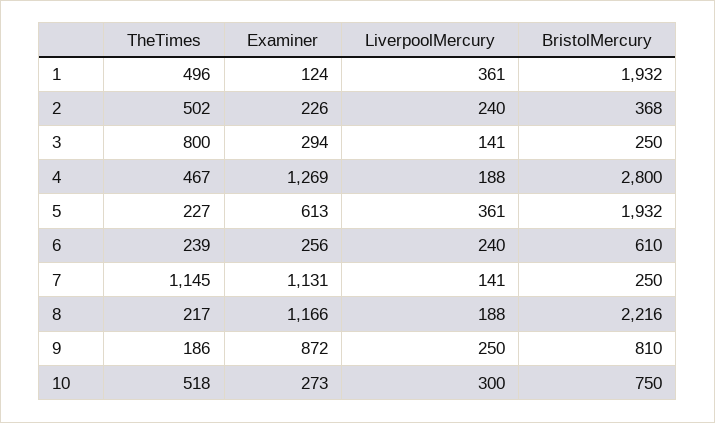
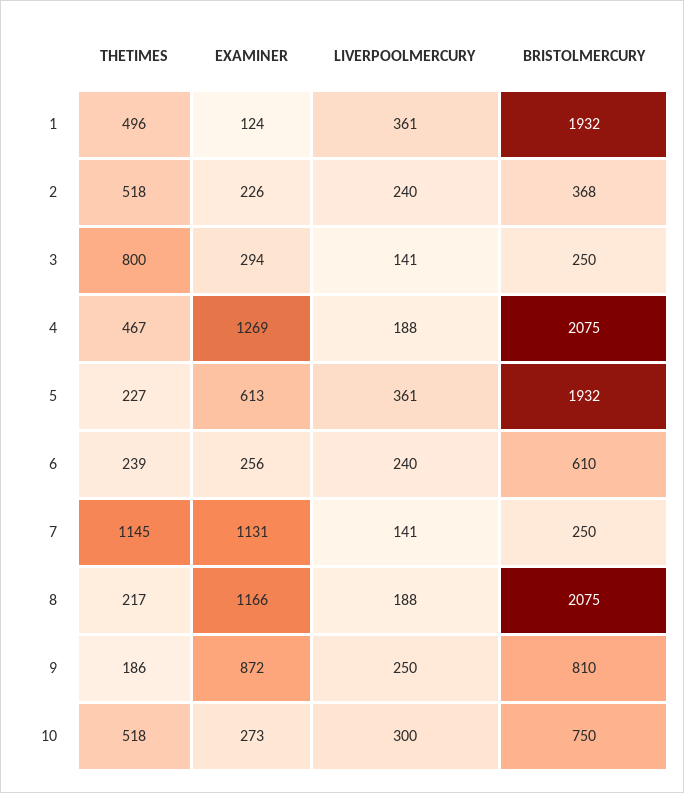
TheTimes, 2: 502 -> 518
BristolMercury, 4: 2800 -> 2075
BristolMercury, 8: 2216 -> 2075

